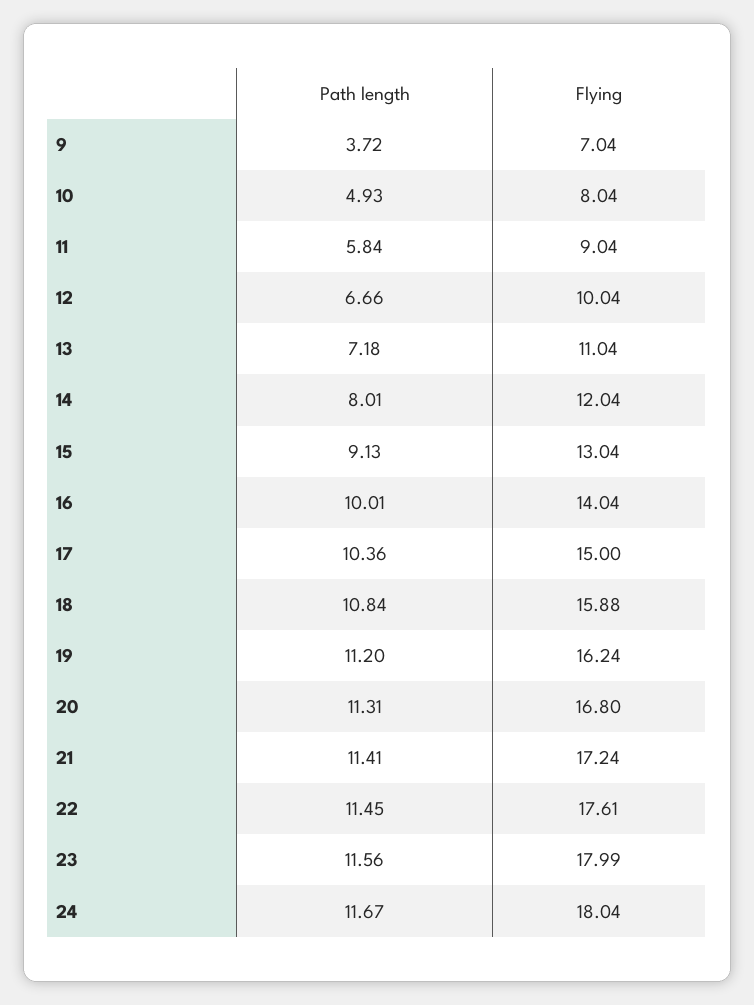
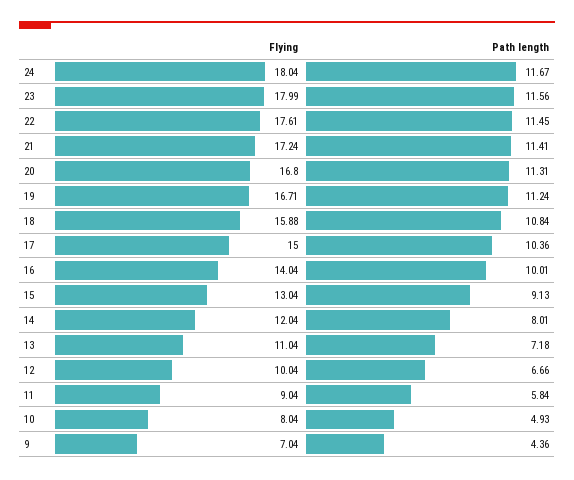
Path length, 9: 3.72 -> 4.36
Path length, 19: 11.2 -> 11.24
Flying, 19: 16.24 -> 16.71

